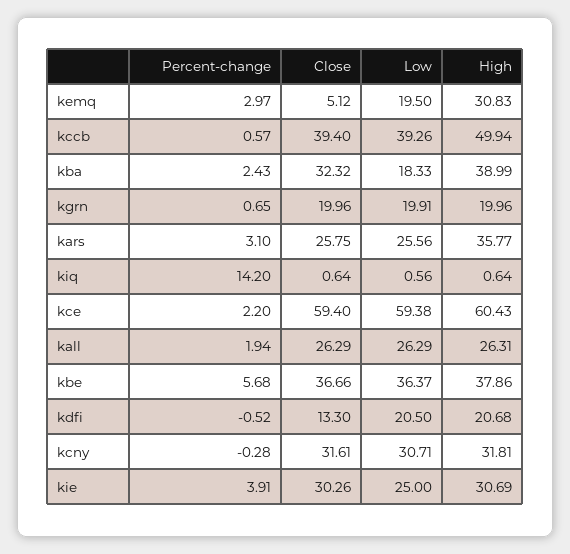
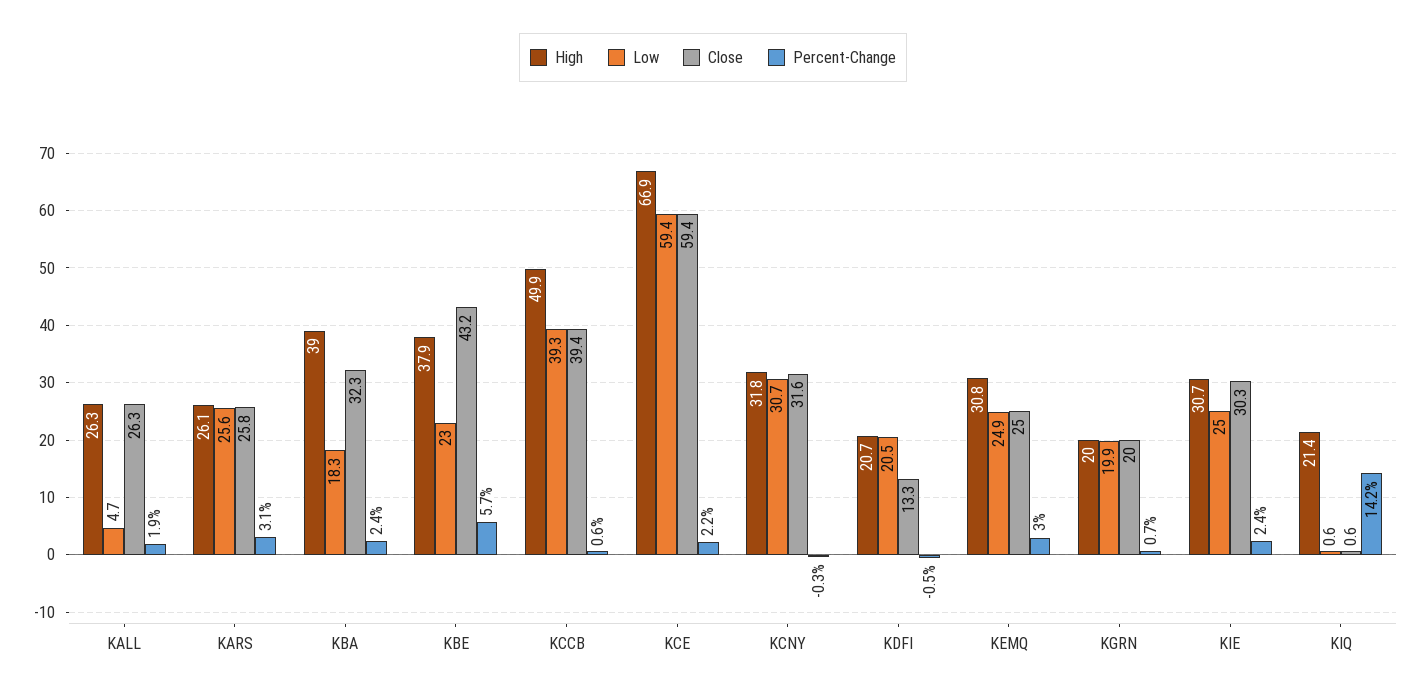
Close, kemq: 5.12 -> 25
Low, kemq: 19.5 -> 24.9
High, kars: 35.77 -> 26.1
High, kiq: 0.64 -> 21.4
High, kce: 60.43 -> 66.9
Low, kall: 26.29 -> 4.7
Close, kbe: 36.66 -> 43.2
Low, kbe: 36.37 -> 23
Percent-change, kie: 3.91 -> 2.4

